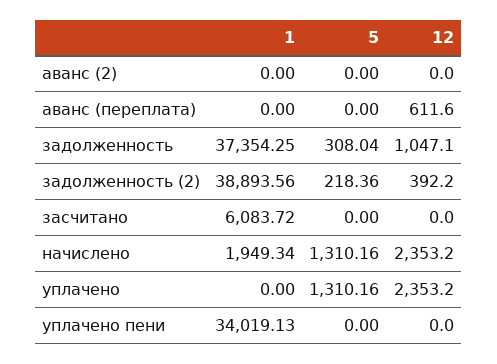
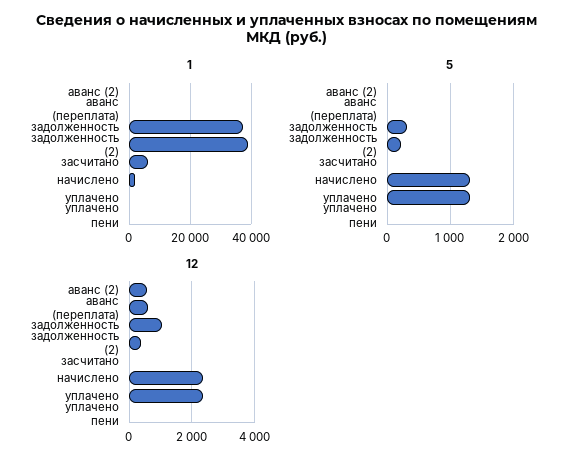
12, аванс (2): 0 -> 600
1, уплачено пени: 34019.13 -> 0

